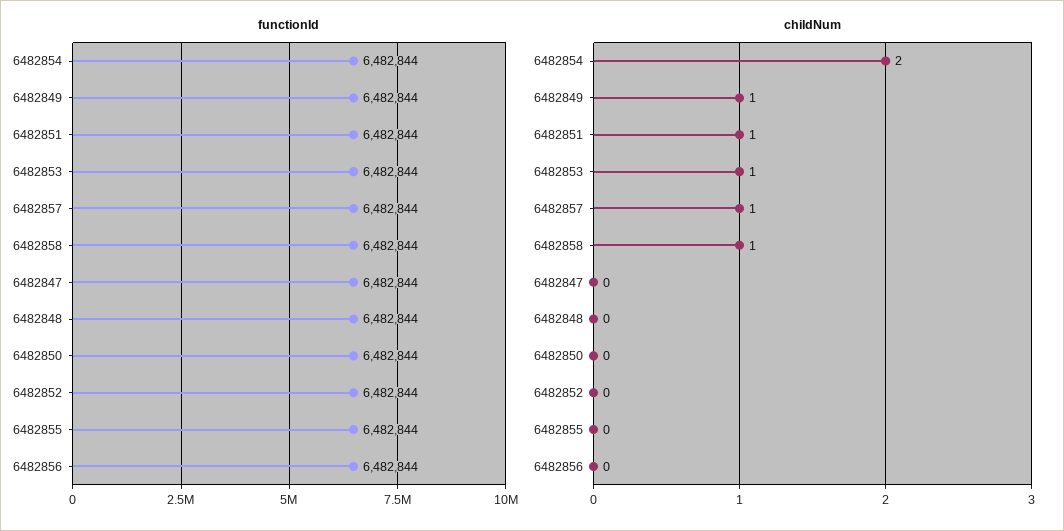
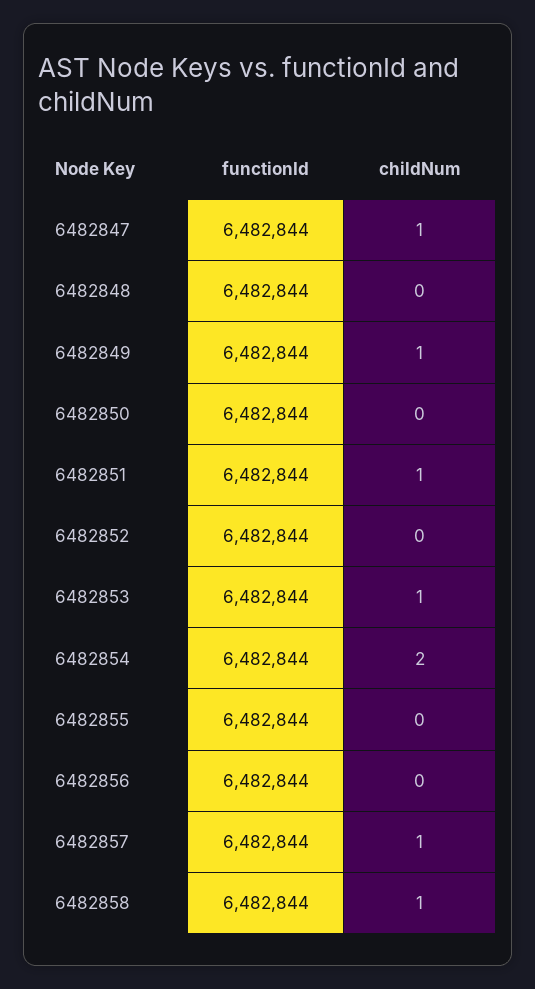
childNum, 6482847: 0 -> 1

